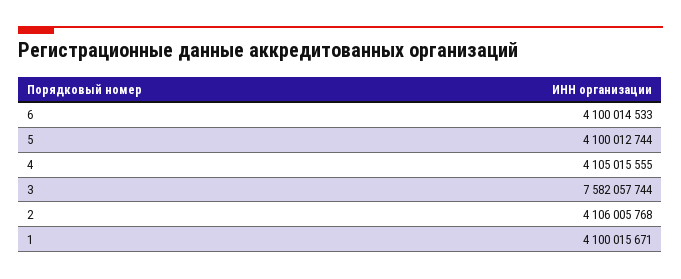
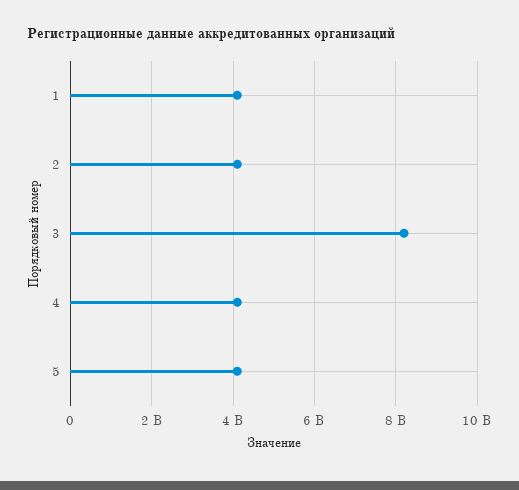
6: 4100014533 -> none
3: 7582057744 -> 8200000000

